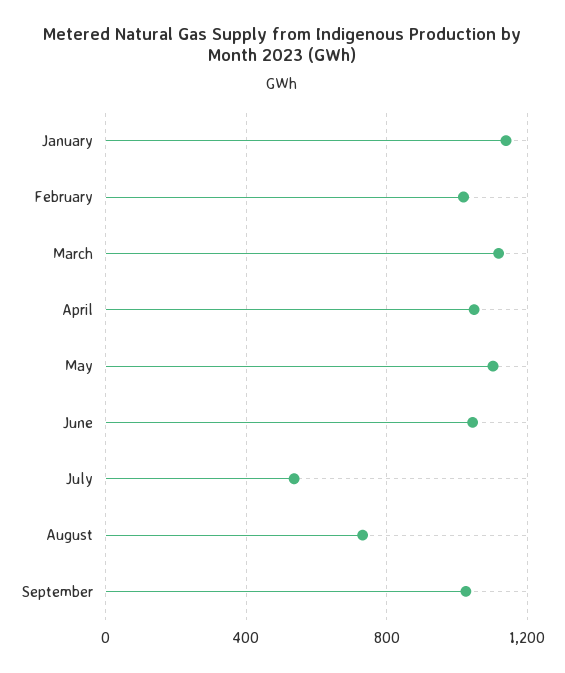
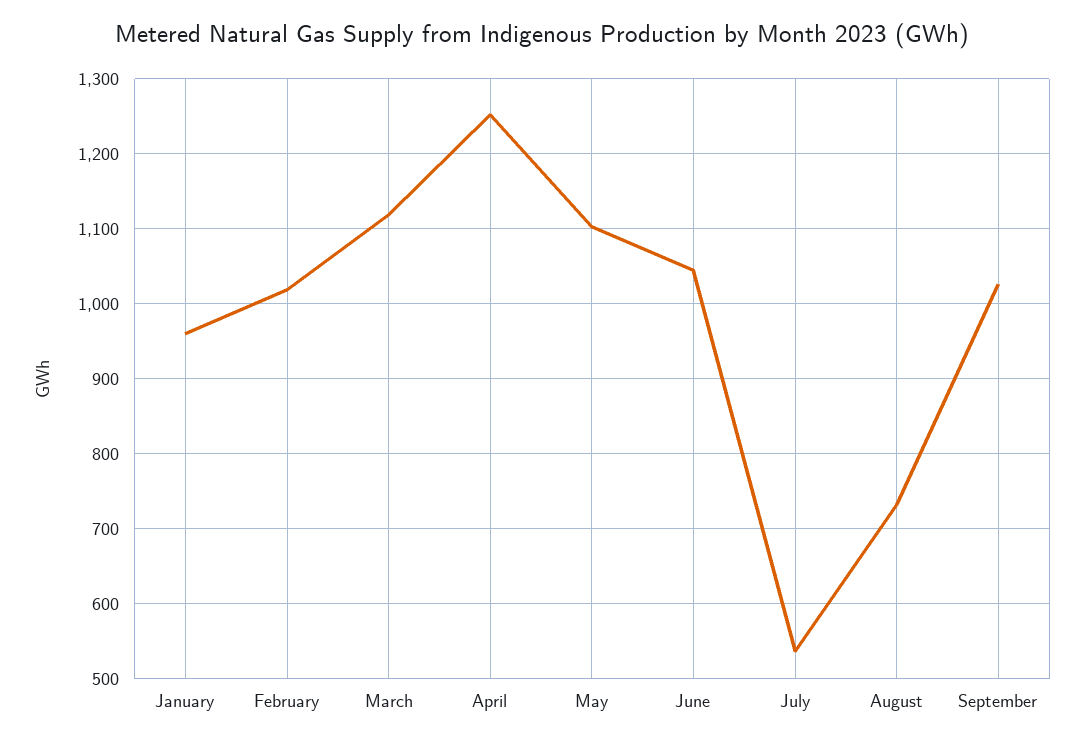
January: 1150 -> 960
April: 1050 -> 1250

